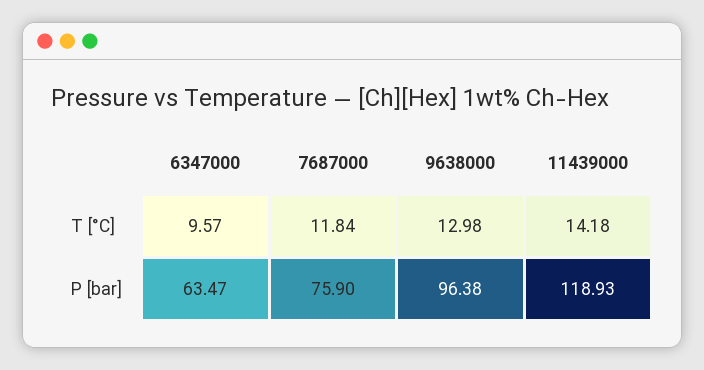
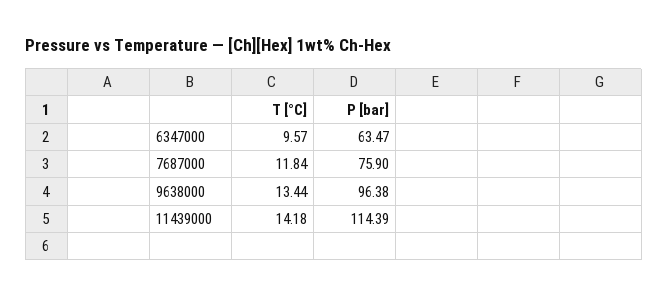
9638000, T [°C]: 12.98 -> 13.44
11439000, P [bar]: 118.93 -> 114.39

